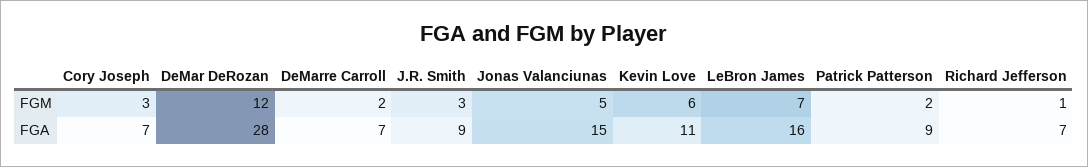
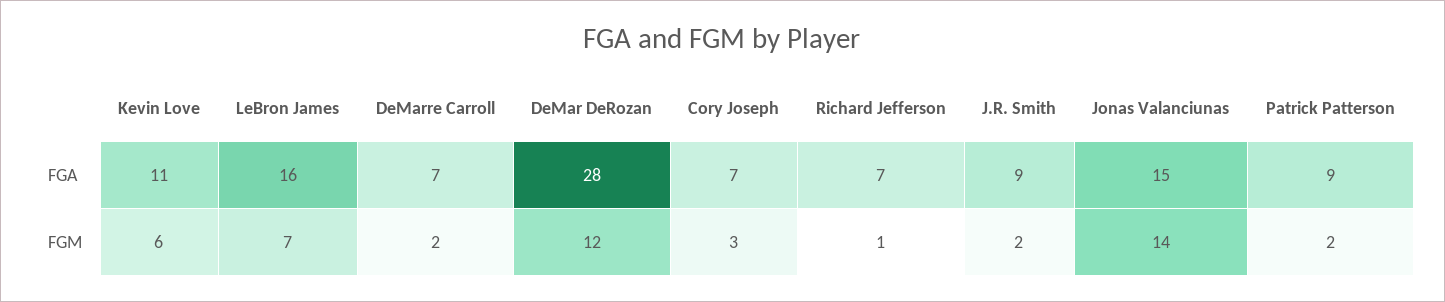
J.R. Smith, FGM: 3 -> 2
Jonas Valanciunas, FGM: 5 -> 14

